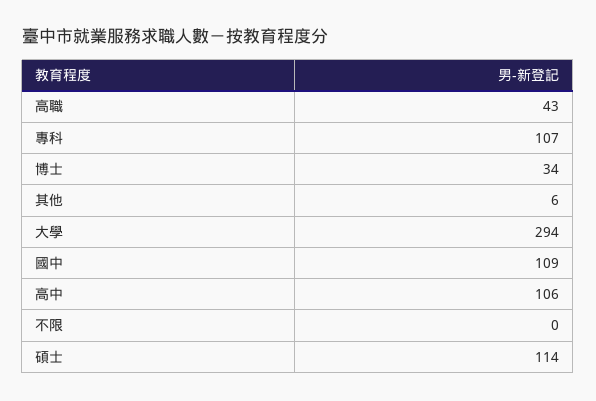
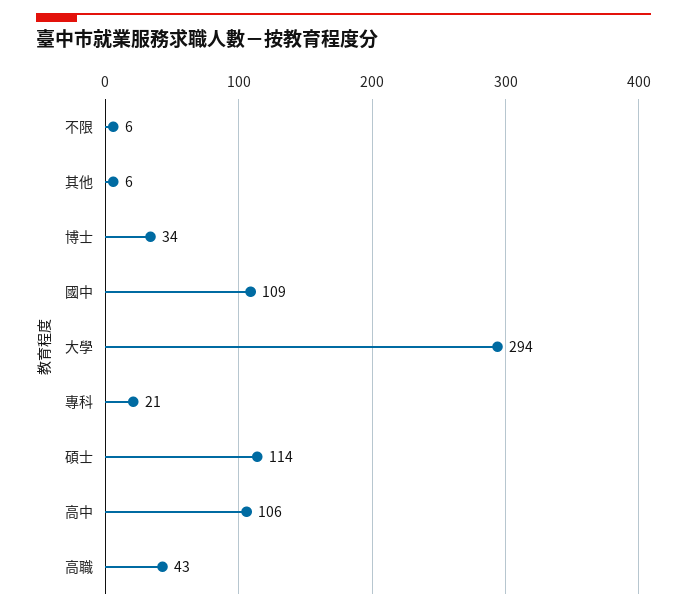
專科: 107 -> 21
不限: 0 -> 6

